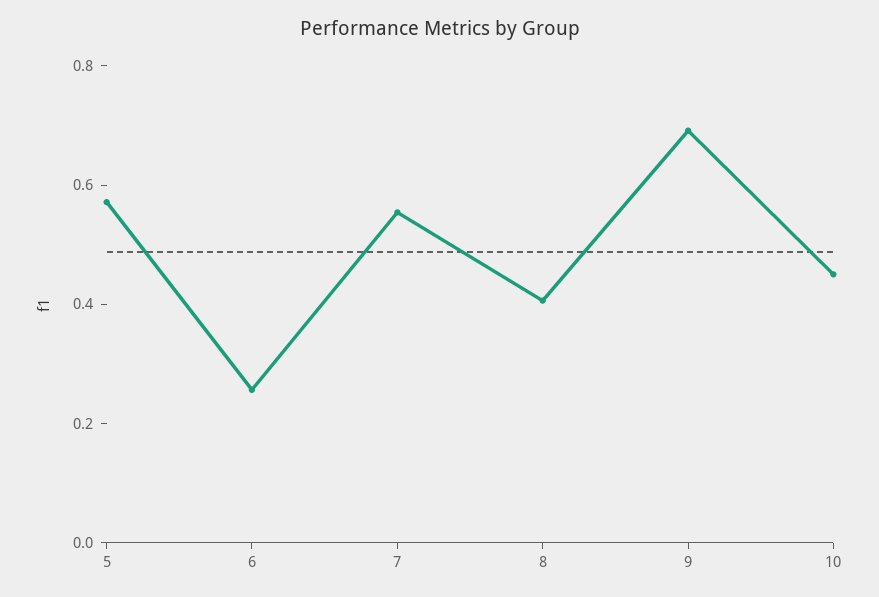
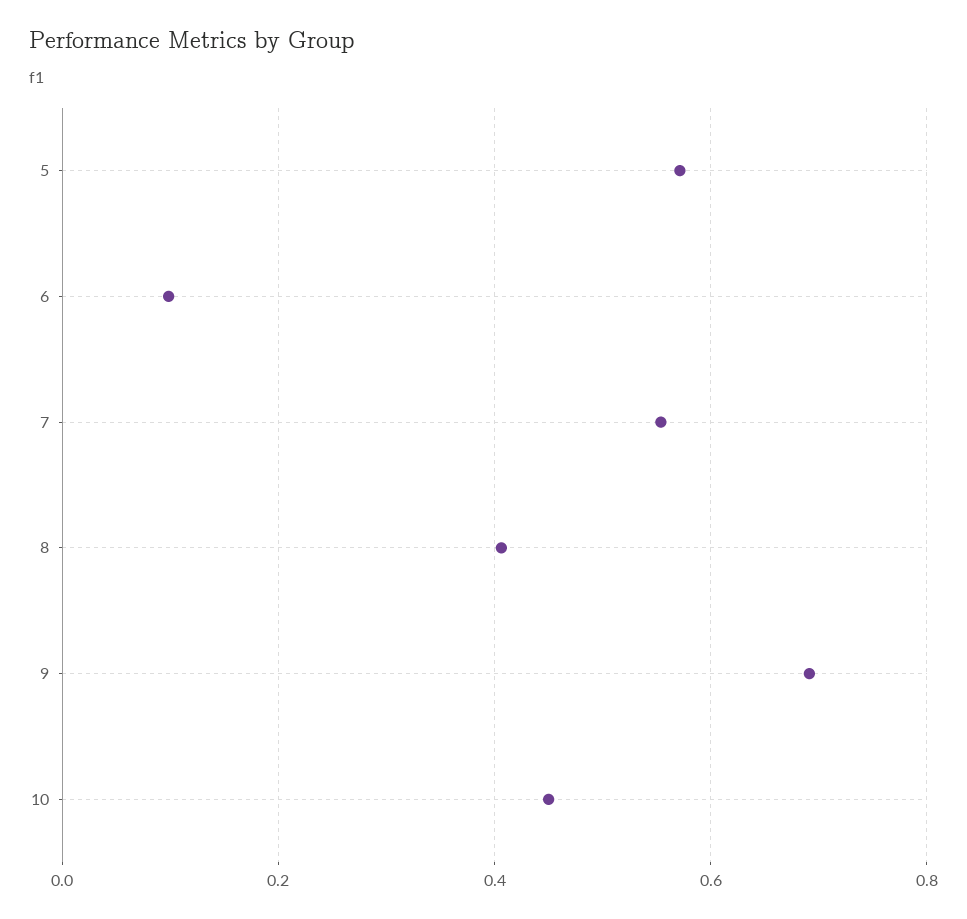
6: 0.25 -> 0.1

